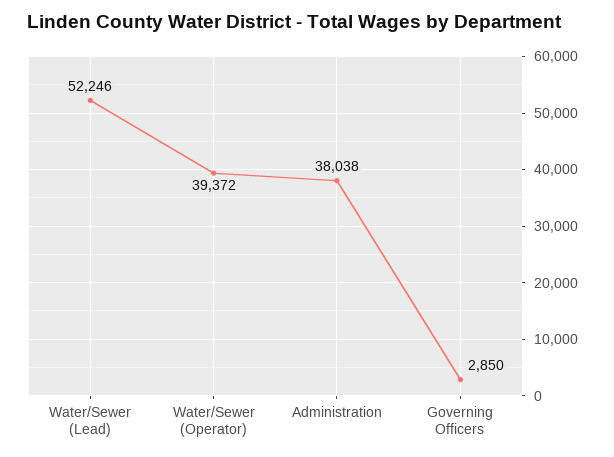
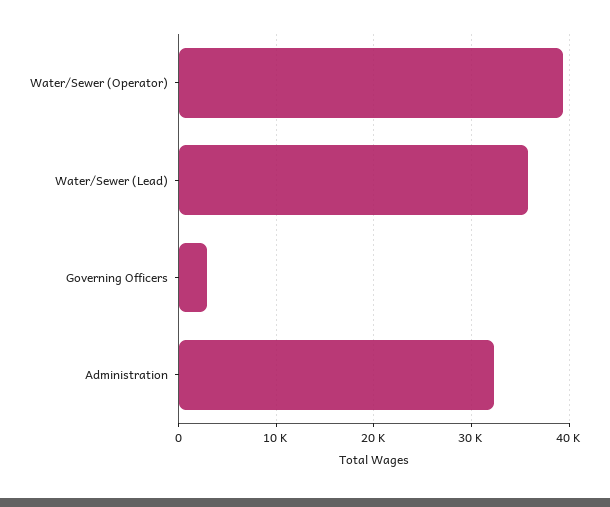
Water/Sewer (Lead): 52246 -> 36000
Administration: 38038 -> 32000

